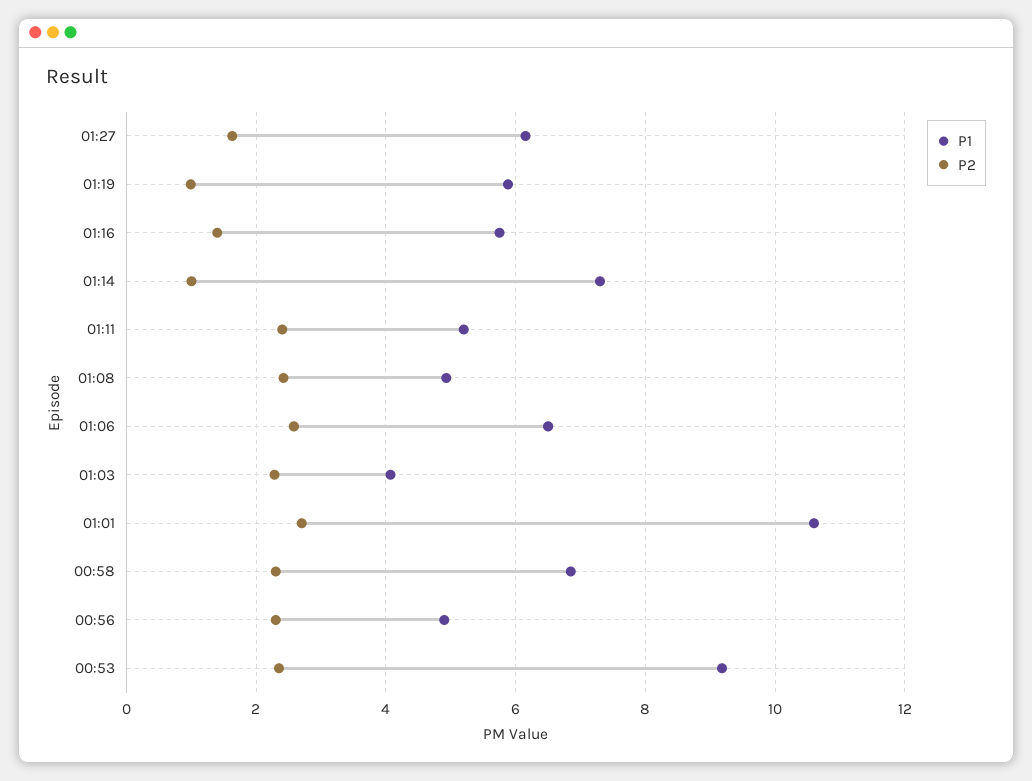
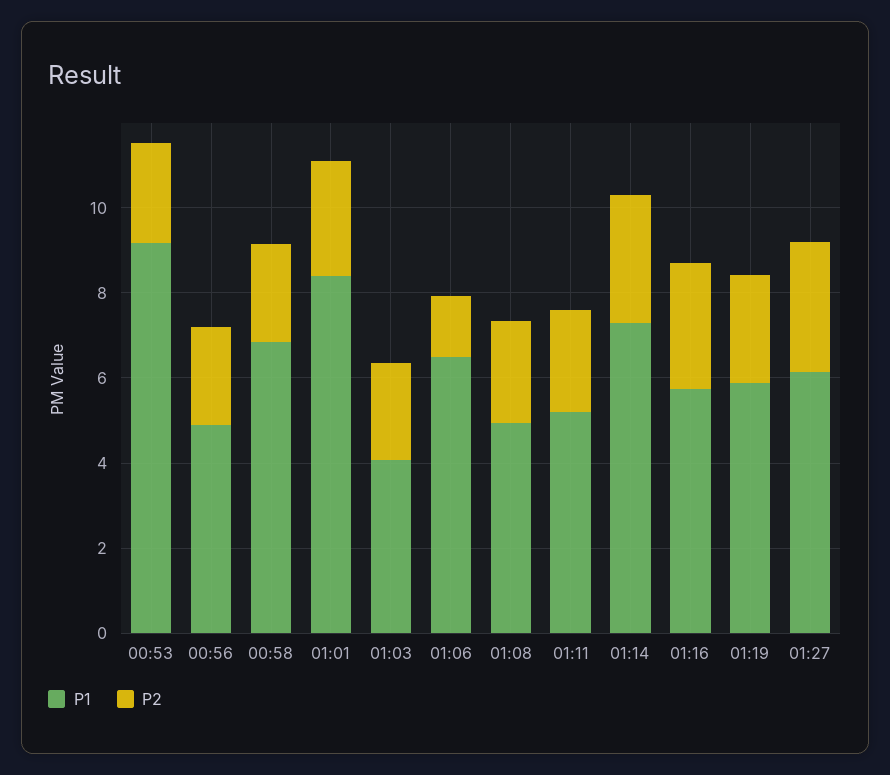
P2, 01:27: 1.6 -> 3
P2, 01:19: 1 -> 2.5
P2, 01:16: 1.4 -> 3
P2, 01:14: 1 -> 3
P2, 01:06: 2.6 -> 1.5
P1, 01:01: 10.6 -> 8.5

